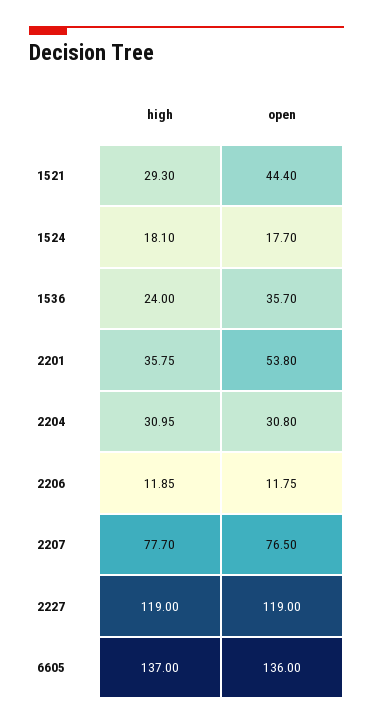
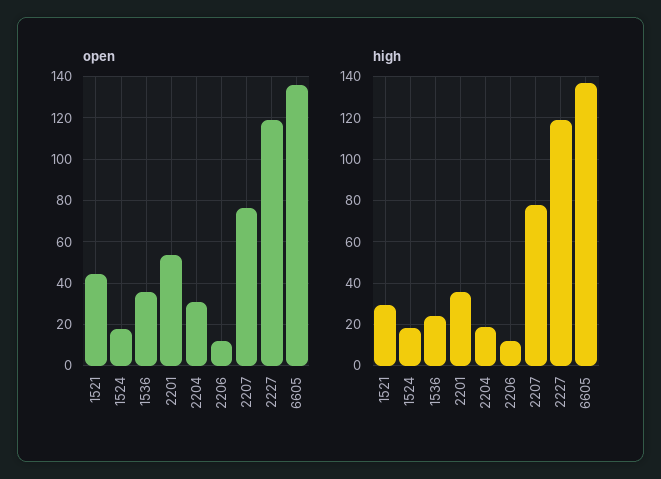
high, 2204: 30.95 -> 20

